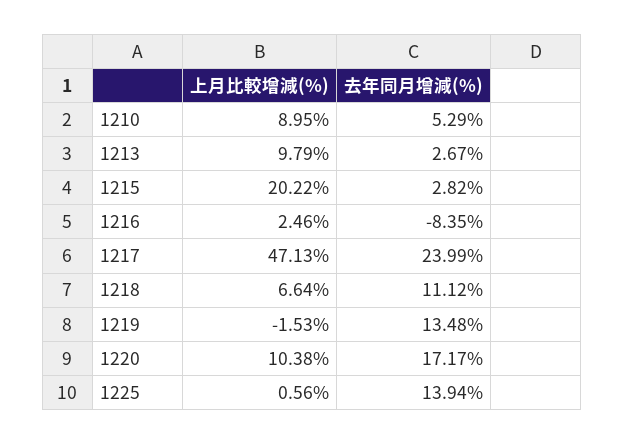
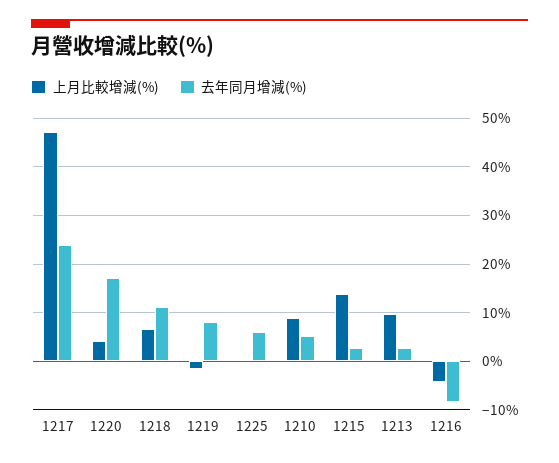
上月比較增減(%), 1215: 20.22 -> 14
上月比較增減(%), 1216: 2.46 -> -4
去年同月增減(%), 1219: 13.48 -> 8
上月比較增減(%), 1220: 10.38 -> 4
去年同月增減(%), 1225: 13.94 -> 6

